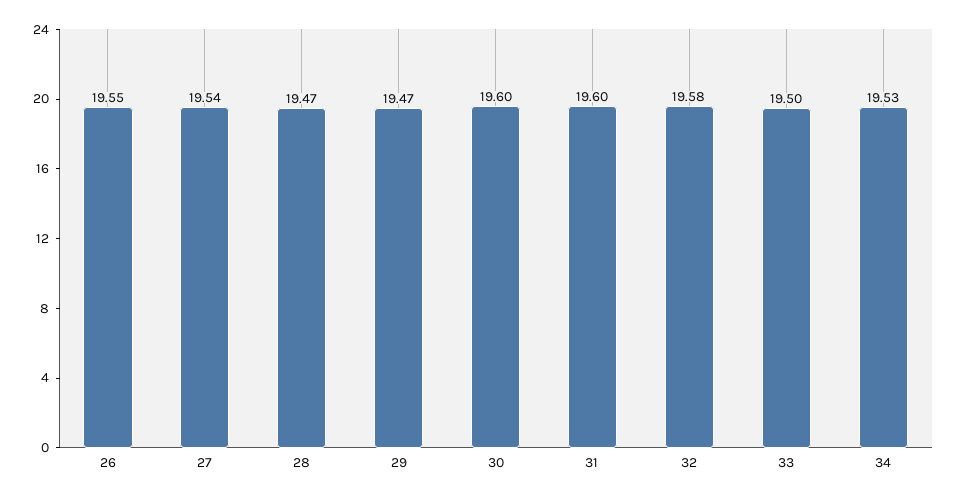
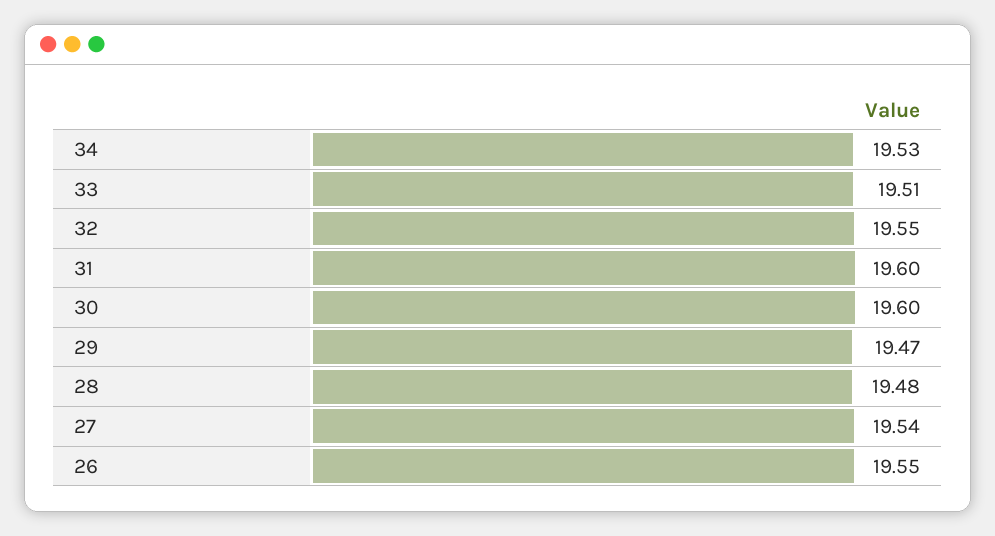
28: 19.47 -> 19.48
32: 19.58 -> 19.55
33: 19.5 -> 19.51

